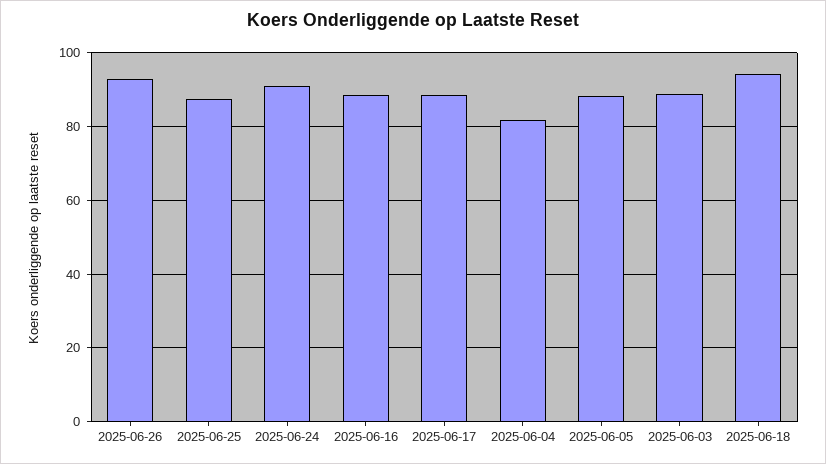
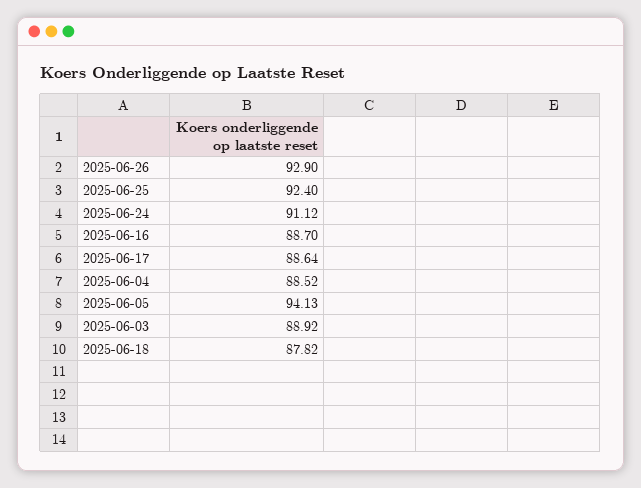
2025-06-25: 88 -> 92.4
2025-06-04: 82 -> 88.52
2025-06-05: 88 -> 94.13
2025-06-18: 94 -> 87.82

